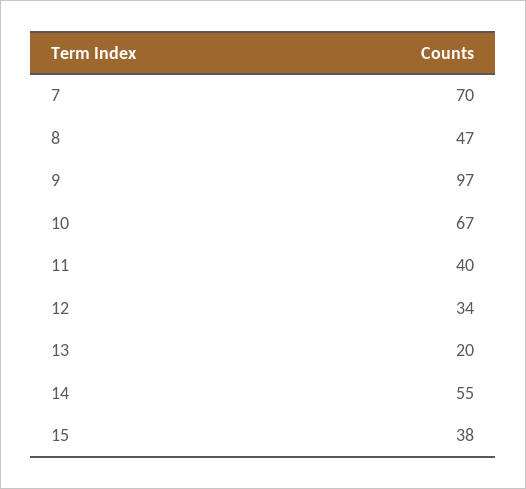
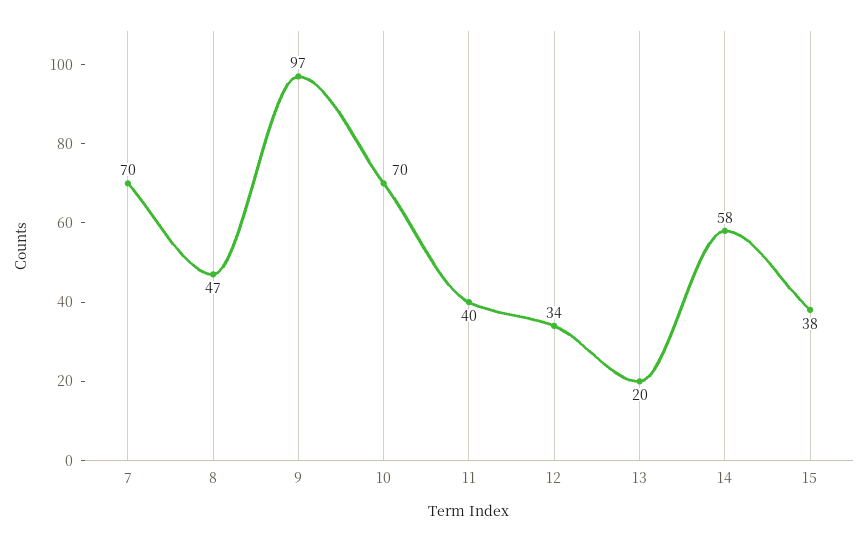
10: 67 -> 70
14: 55 -> 58

